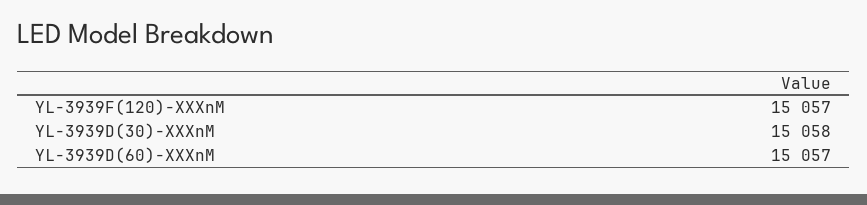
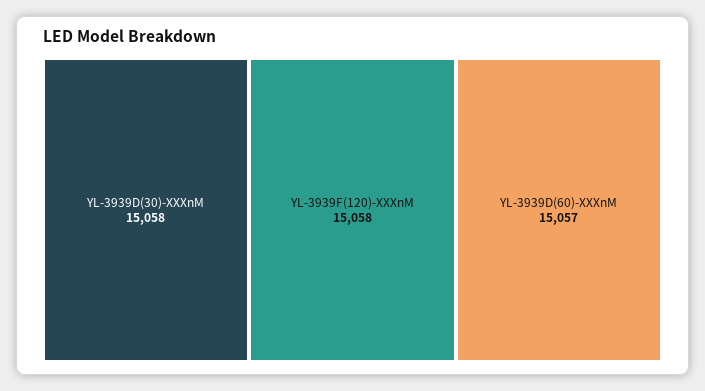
YL-3939F(120)-XXXnM: 15057 -> 15058

